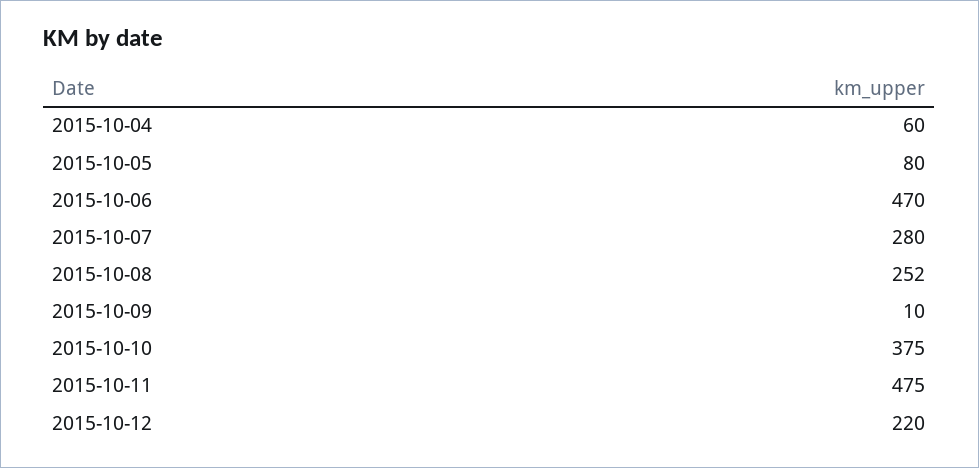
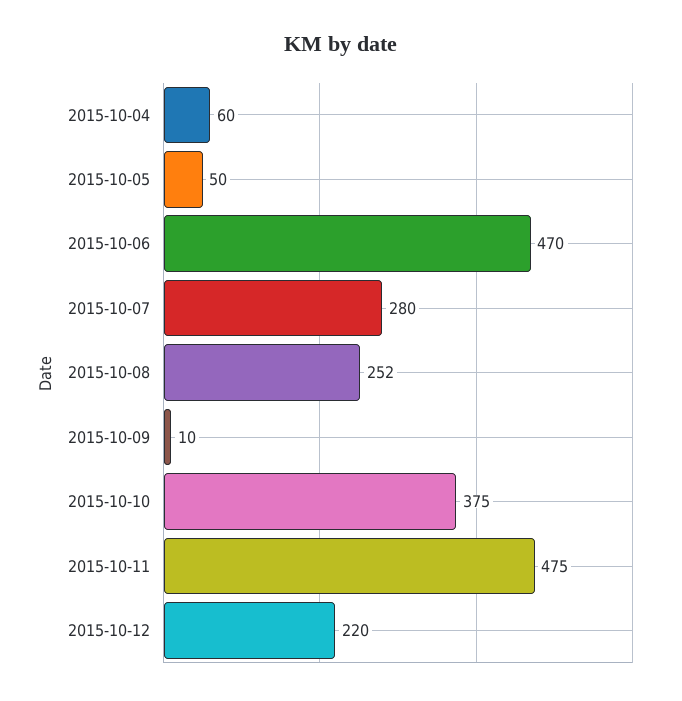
2015-10-05: 80 -> 50

